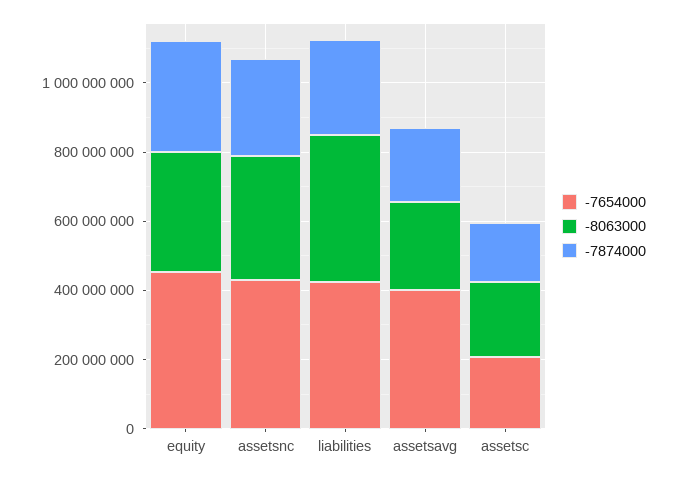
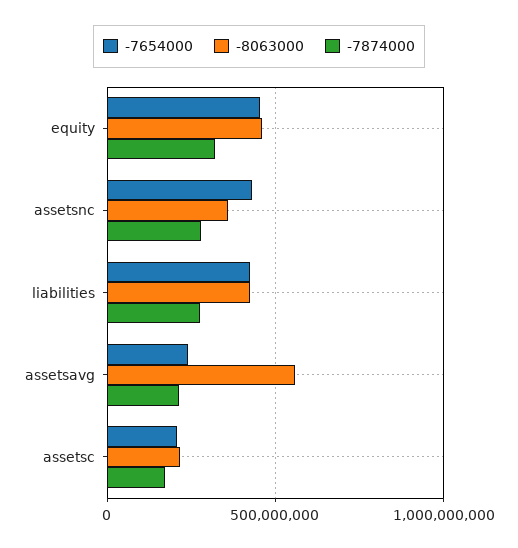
-8063000, equity: 350000000 -> 450000000
-7654000, assetsavg: 400000000 -> 250000000
-8063000, assetsavg: 250000000 -> 550000000

